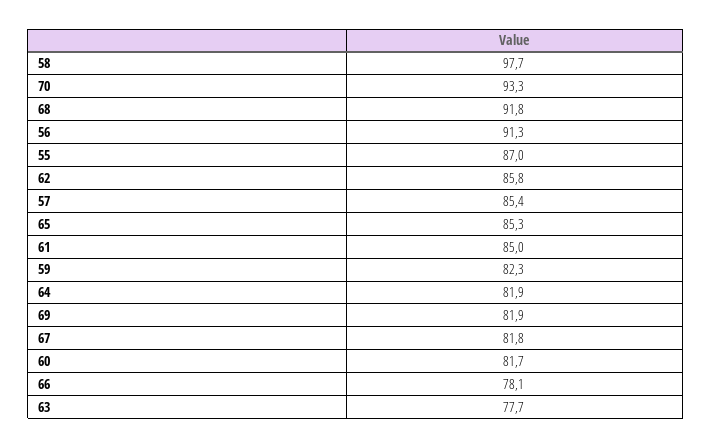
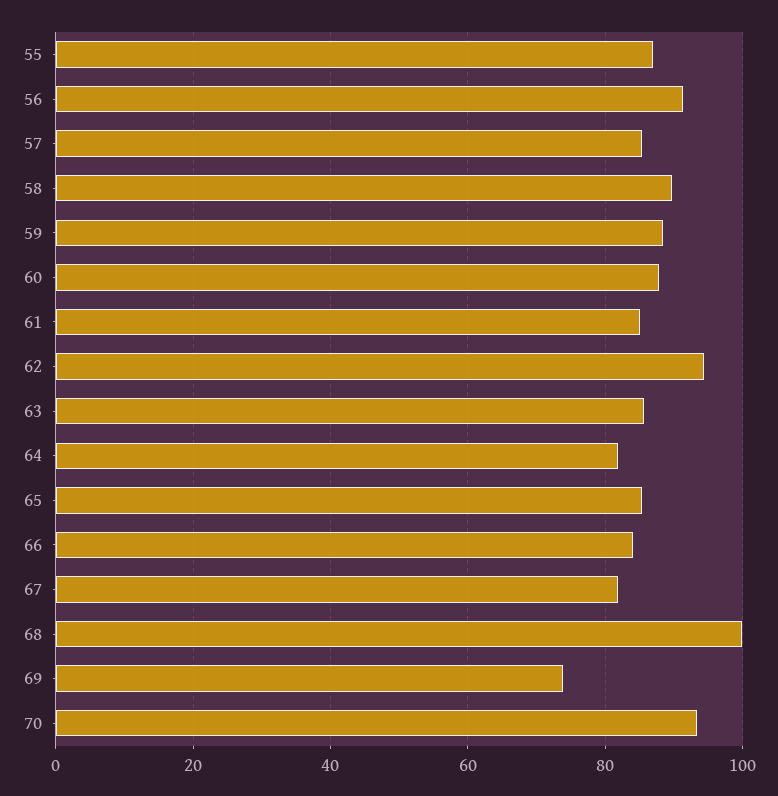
58: 97.7 -> 90
68: 91.8 -> 100
62: 85.8 -> 94
59: 82.3 -> 88
69: 81.9 -> 74
60: 81.7 -> 88
66: 78.1 -> 84
63: 77.7 -> 86

